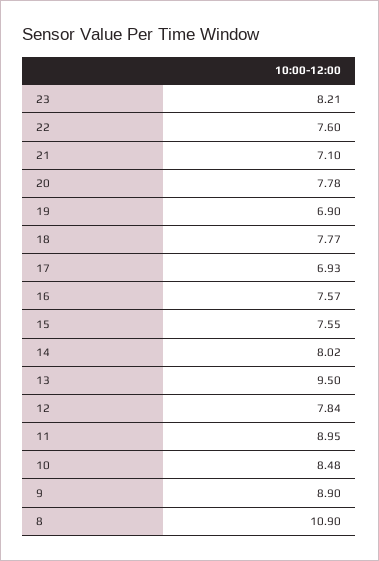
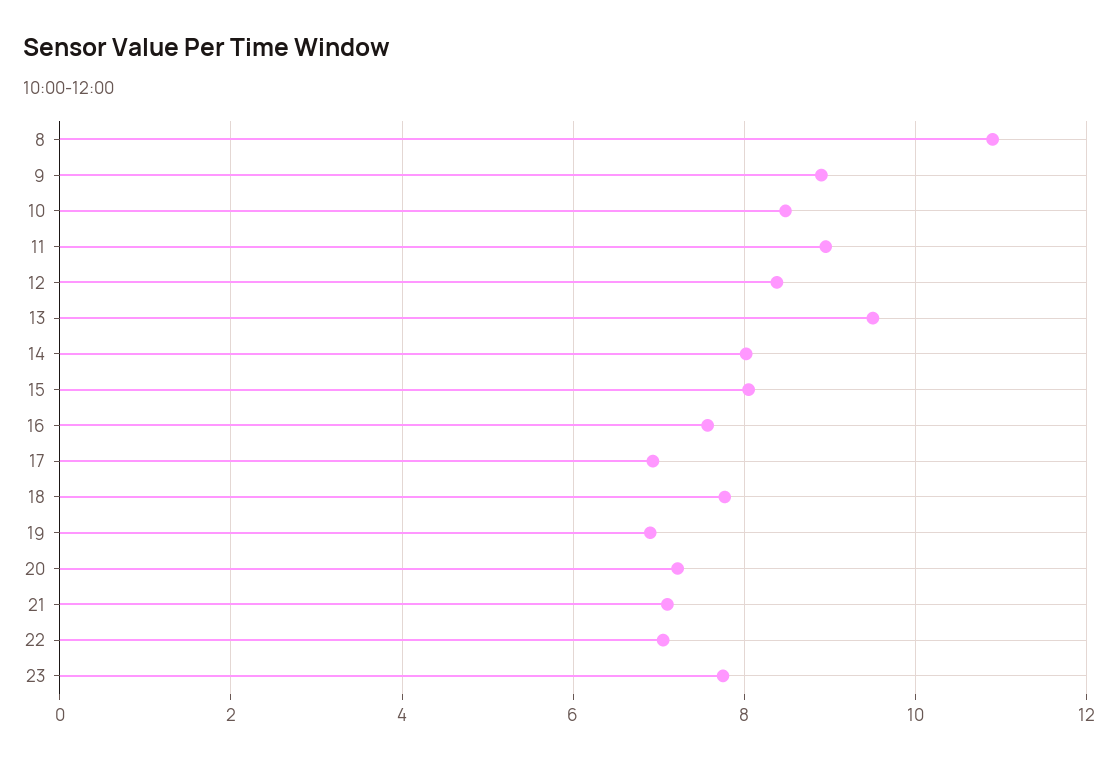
23: 8.21 -> 7.8
22: 7.6 -> 7
20: 7.78 -> 7.2
15: 7.55 -> 8
12: 7.84 -> 8.4

